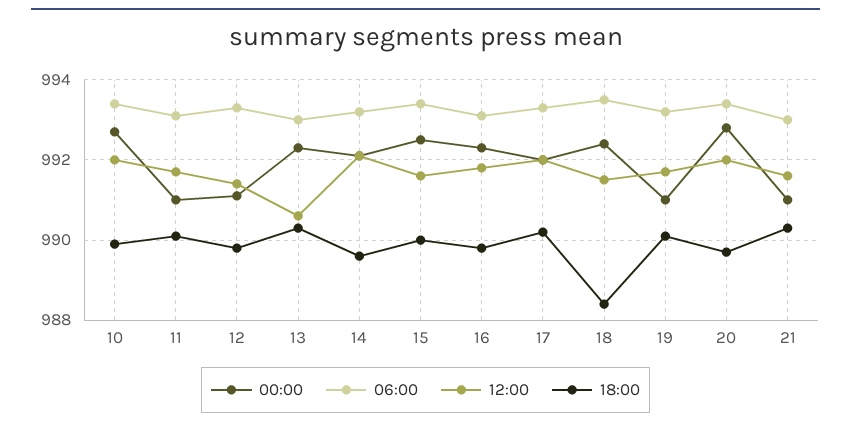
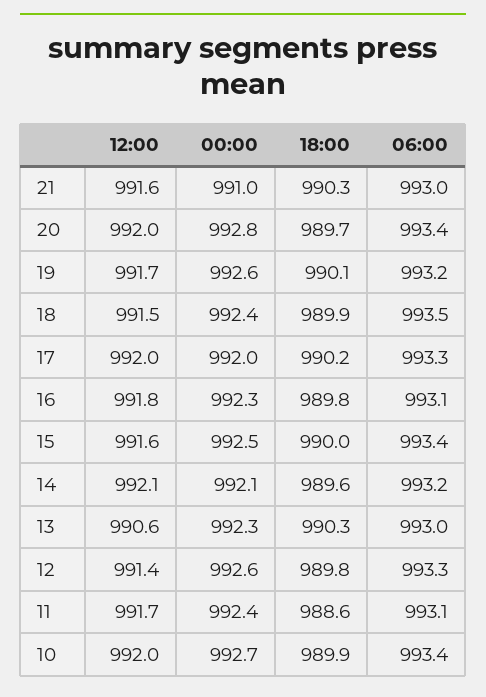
00:00, 11: 991 -> 992.4
18:00, 11: 990 -> 988.6
00:00, 12: 991 -> 992.6
18:00, 18: 988.5 -> 989.9
00:00, 19: 991 -> 992.6

